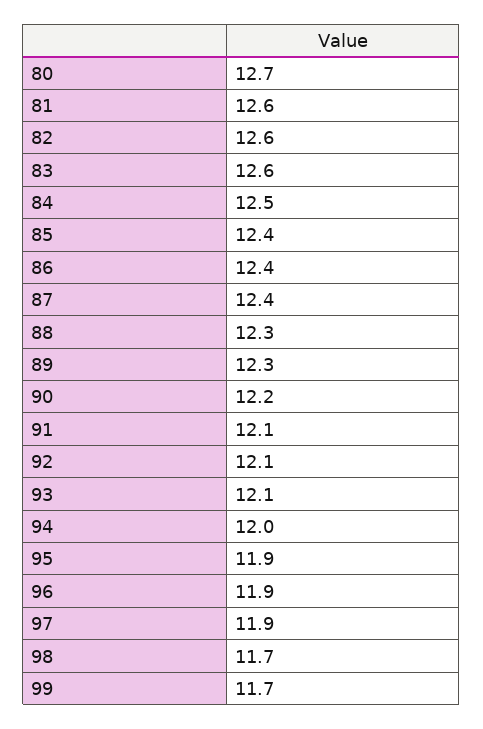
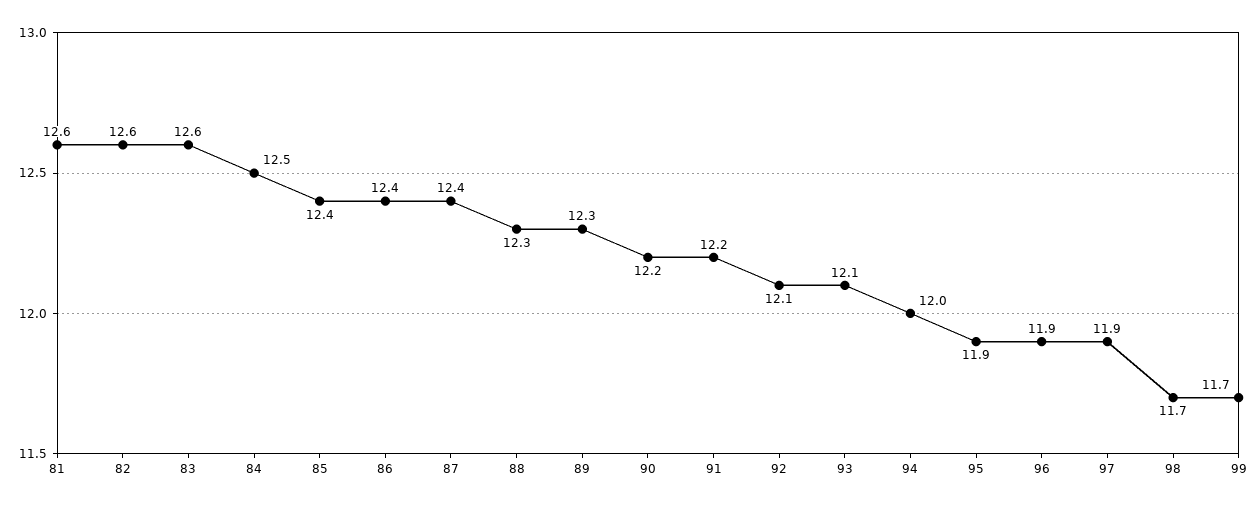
80: 12.7 -> none
91: 12.1 -> 12.2

